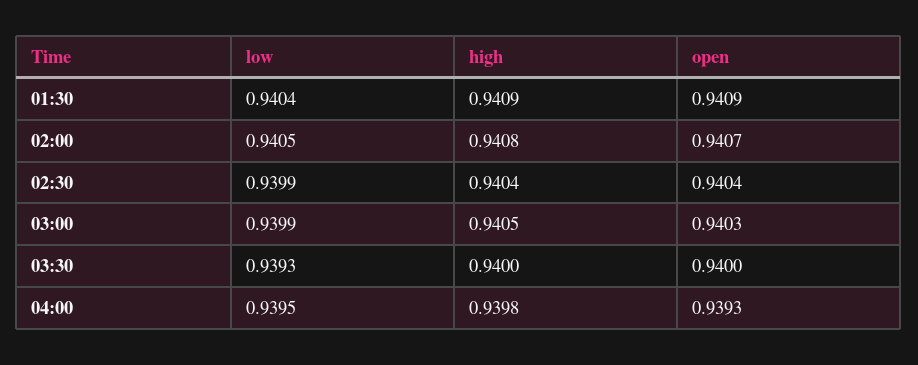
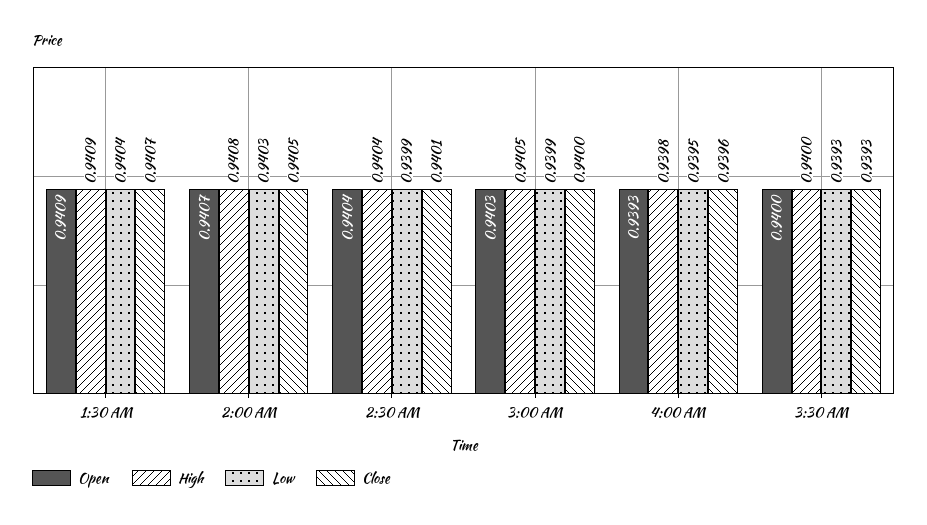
low, 02:00: 0.9405 -> 0.9403
Close, 01:30: none -> 0.9407
Close, 02:00: none -> 0.9405
Close, 02:30: none -> 0.9401
Close, 03:00: none -> 0.94
Close, 04:00: none -> 0.9396
Close, 03:30: none -> 0.9393

